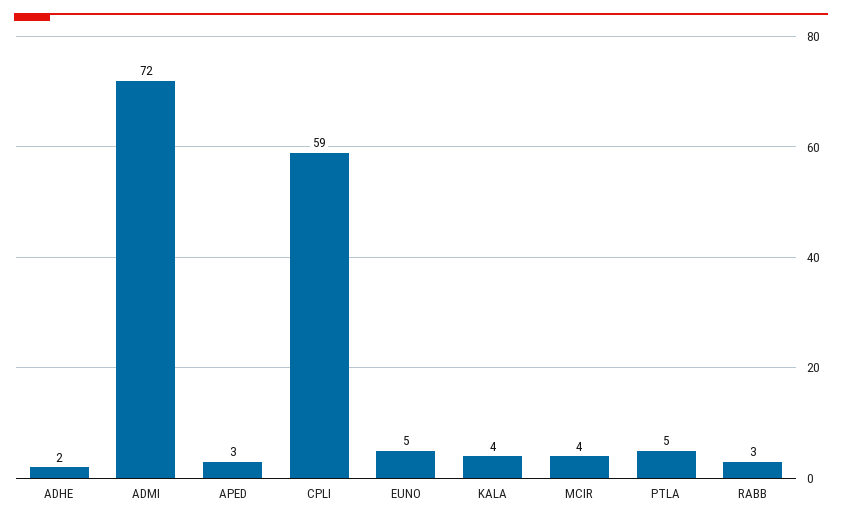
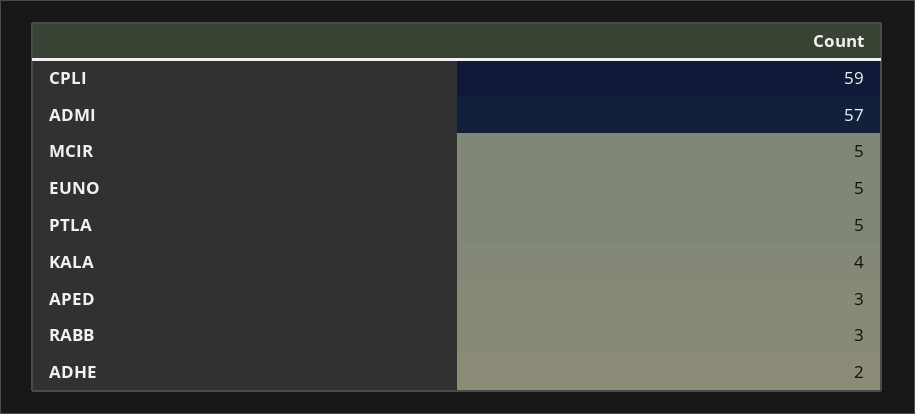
ADMI: 72 -> 57
MCIR: 4 -> 5

